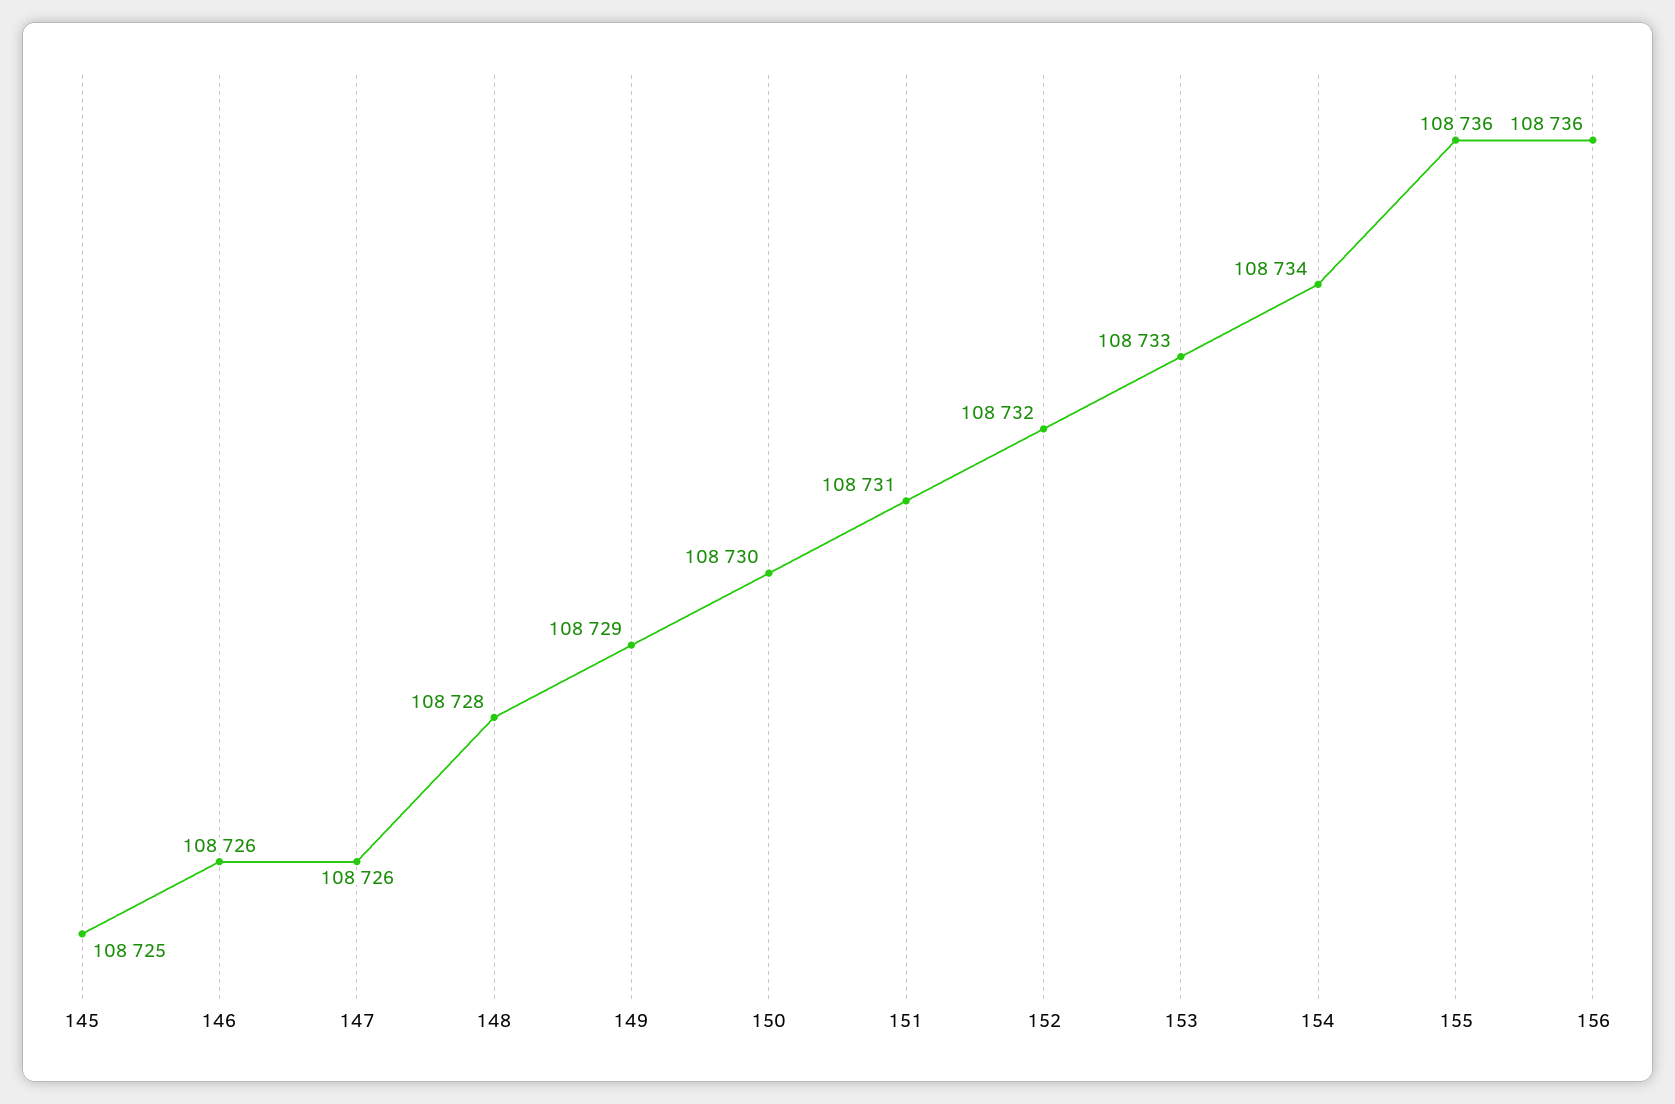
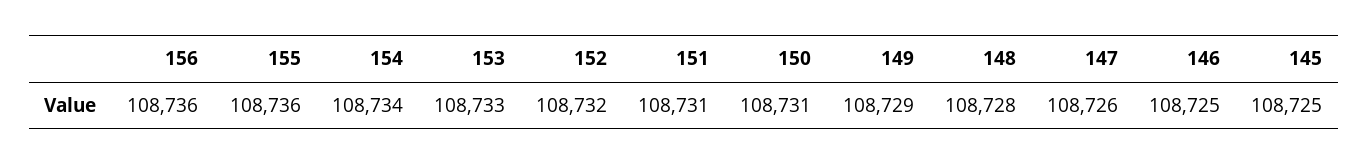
146: 108726 -> 108725
150: 108730 -> 108731

